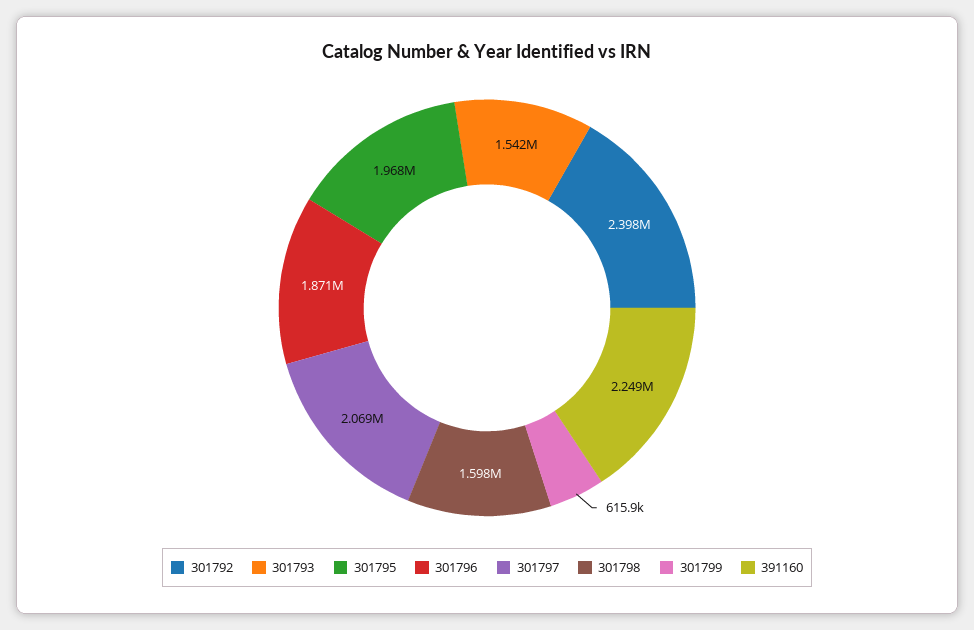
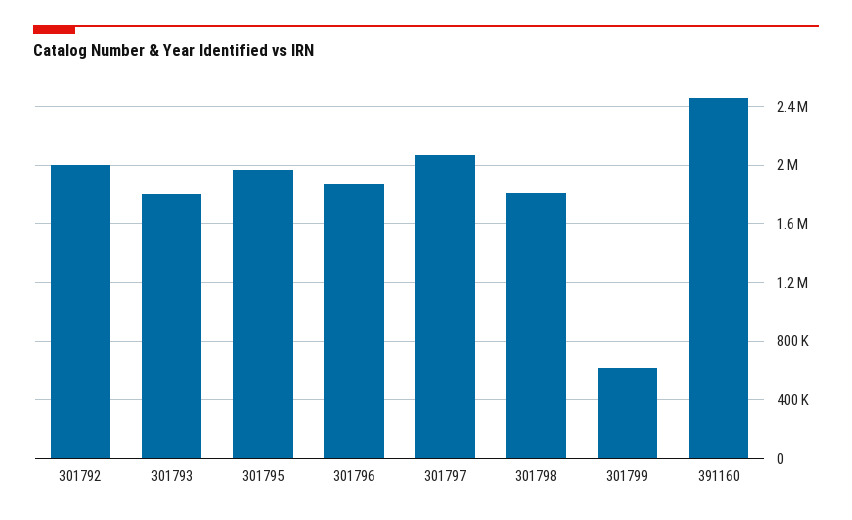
301792: 2398000 -> 2000000
301793: 1542000 -> 1800000
301798: 1598000 -> 1800000
391160: 2249000 -> 2450000

